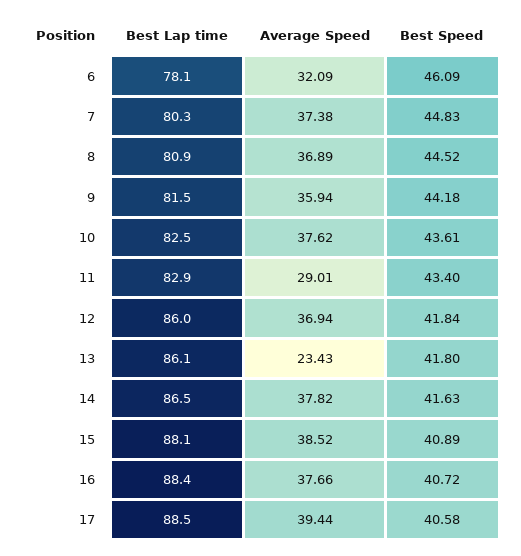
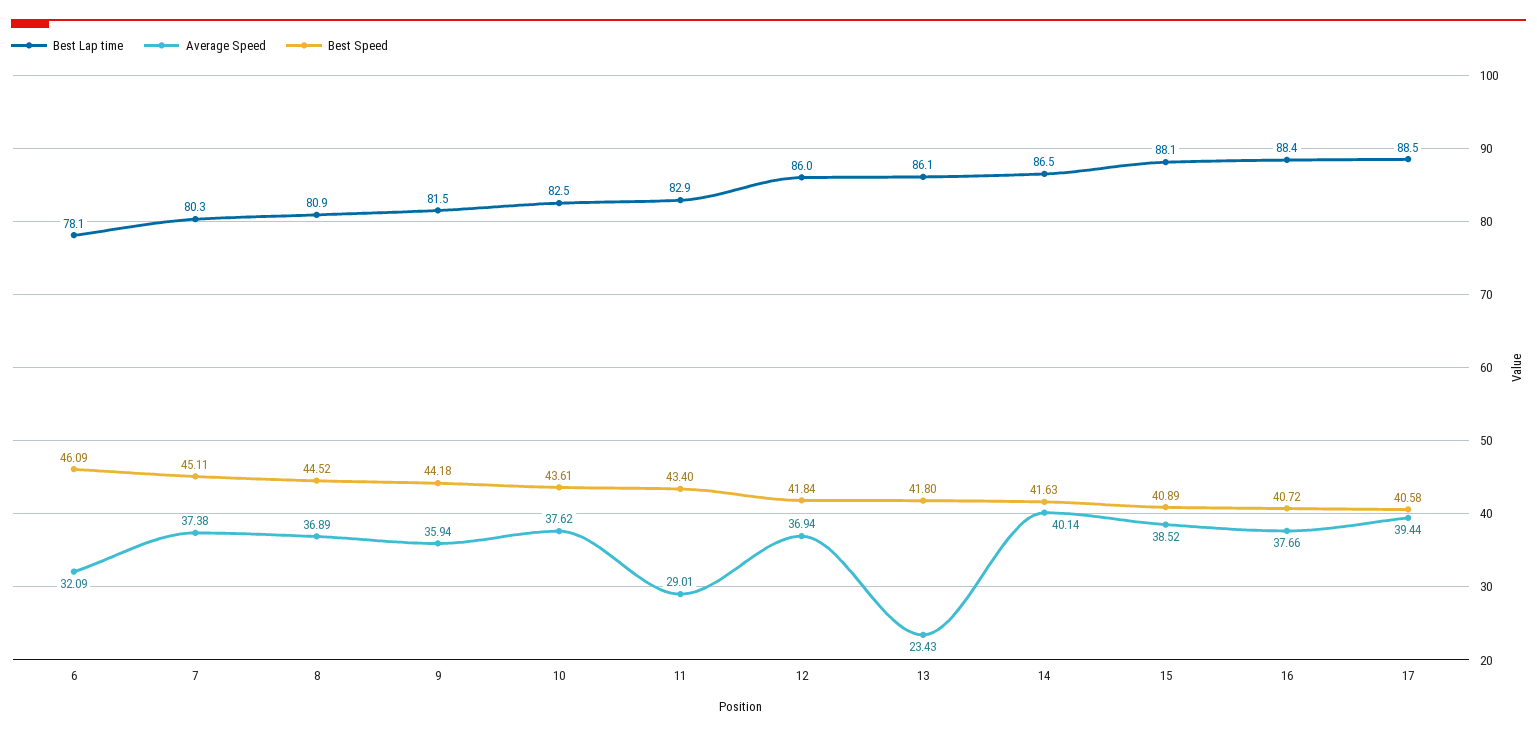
Best Speed, 7: 44.83 -> 45.11
Average Speed, 14: 37.82 -> 40.14

